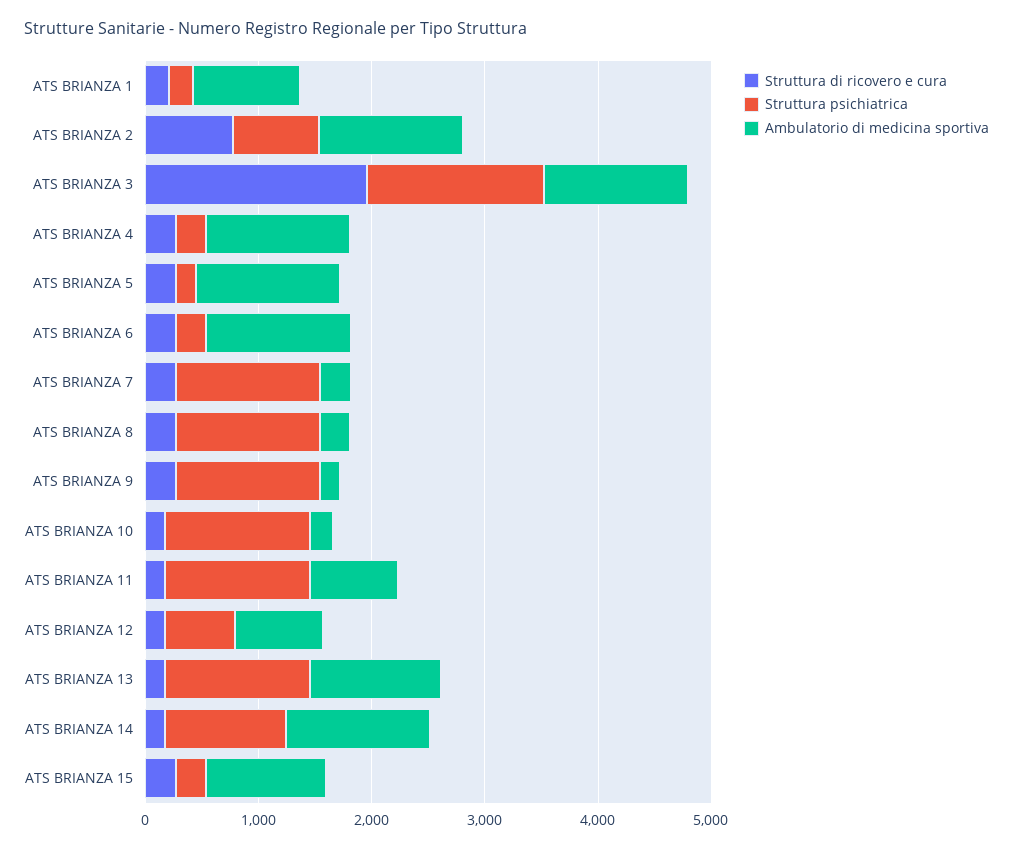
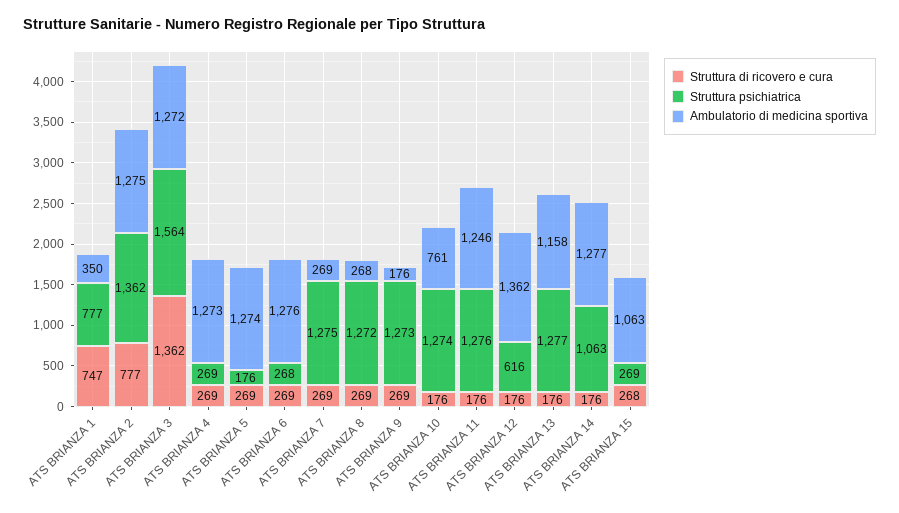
Struttura di ricovero e cura, ATS BRIANZA 1: 200 -> 747
Struttura psichiatrica, ATS BRIANZA 1: 200 -> 777
Ambulatorio di medicina sportiva, ATS BRIANZA 1: 1000 -> 350
Struttura psichiatrica, ATS BRIANZA 2: 800 -> 1362
Struttura di ricovero e cura, ATS BRIANZA 3: 2000 -> 1362
Ambulatorio di medicina sportiva, ATS BRIANZA 10: 200 -> 761
Ambulatorio di medicina sportiva, ATS BRIANZA 11: 800 -> 1246
Ambulatorio di medicina sportiva, ATS BRIANZA 12: 800 -> 1362

